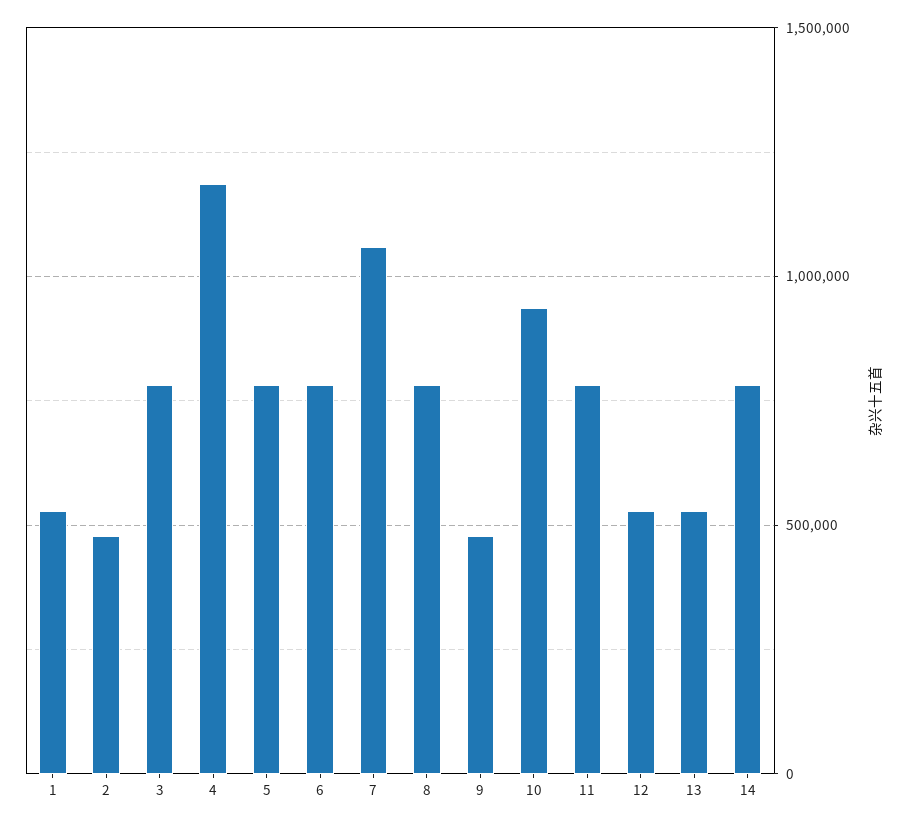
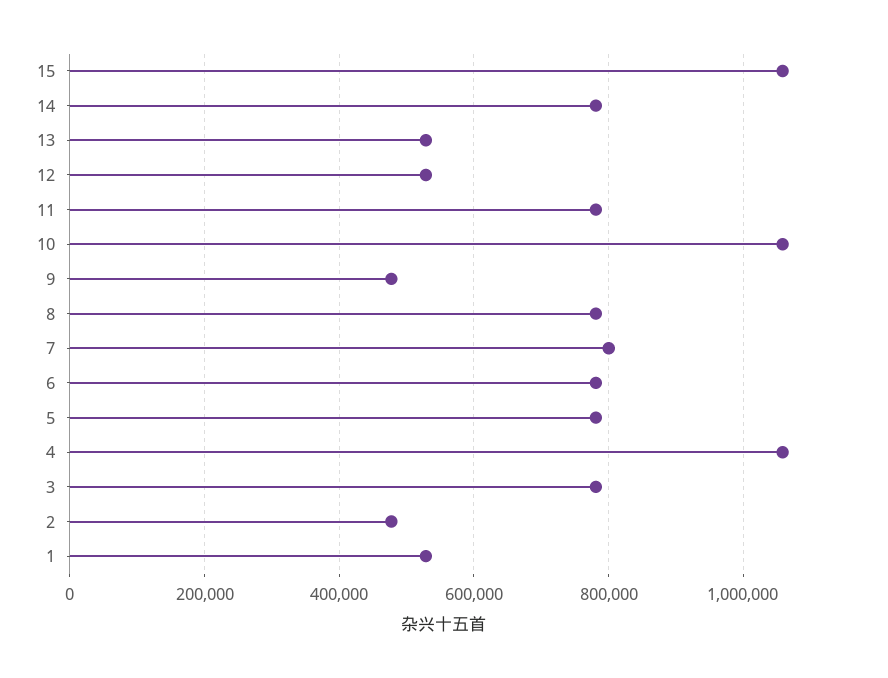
4: 1200000 -> 1060000
7: 1050000 -> 800000
10: 950000 -> 1060000
15: none -> 1060000

